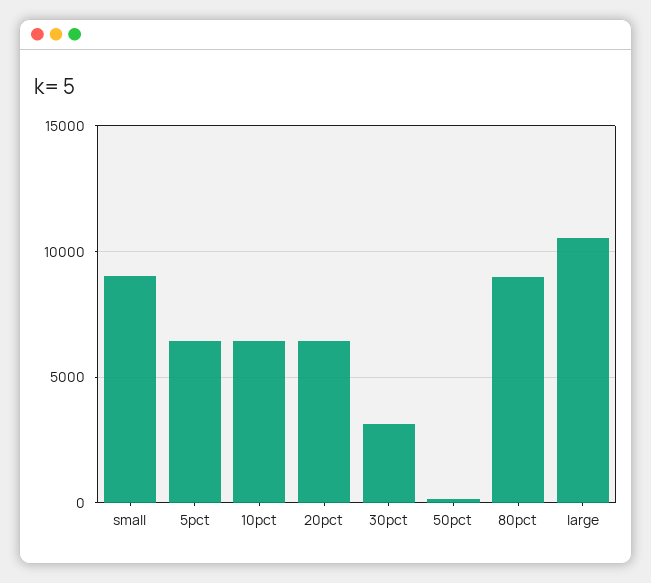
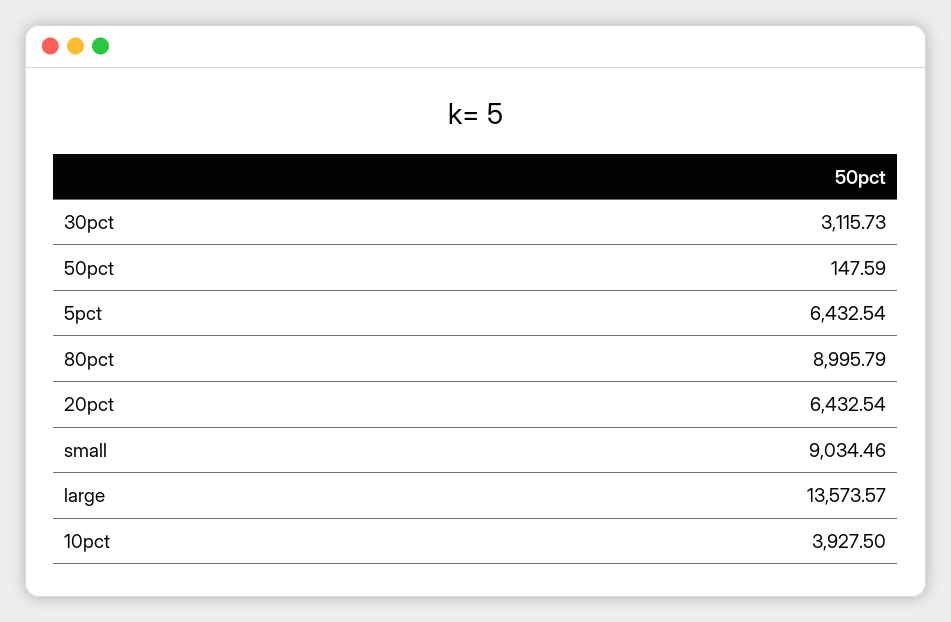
10pct: 6500 -> 3927.5
large: 10500 -> 13573.57

